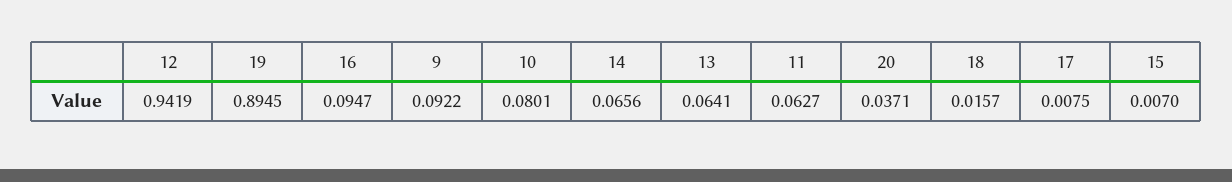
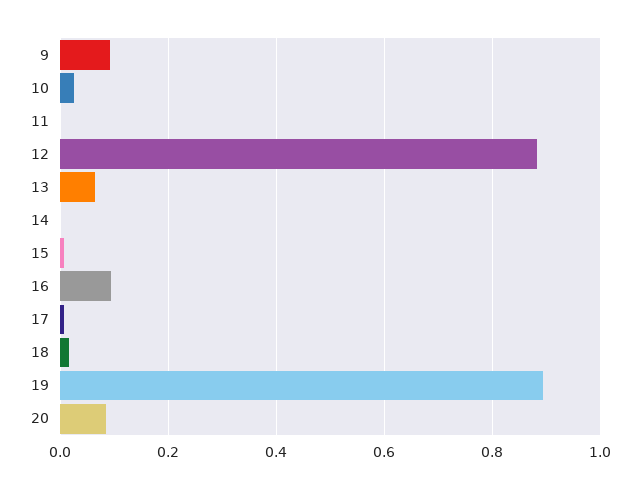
12: 0.9419 -> 0.88
10: 0.0801 -> 0.02
14: 0.0656 -> 0
11: 0.0627 -> 0
20: 0.0371 -> 0.08

